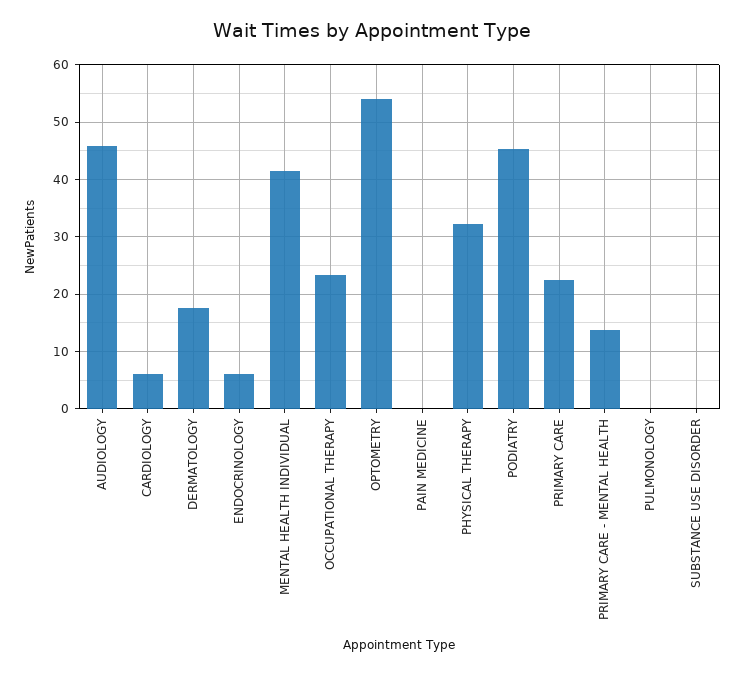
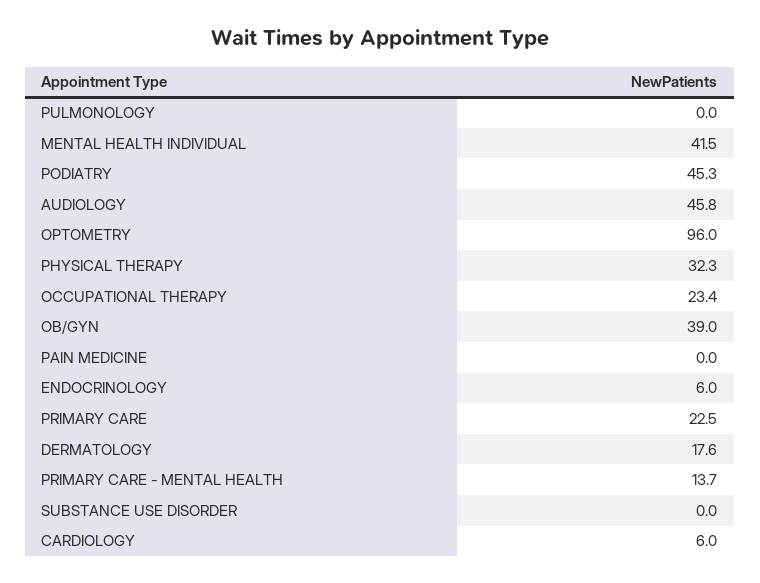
OPTOMETRY: 54 -> 96
OB/GYN: none -> 39

